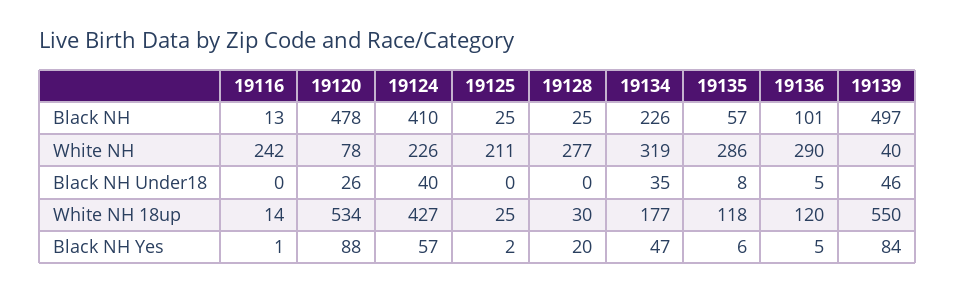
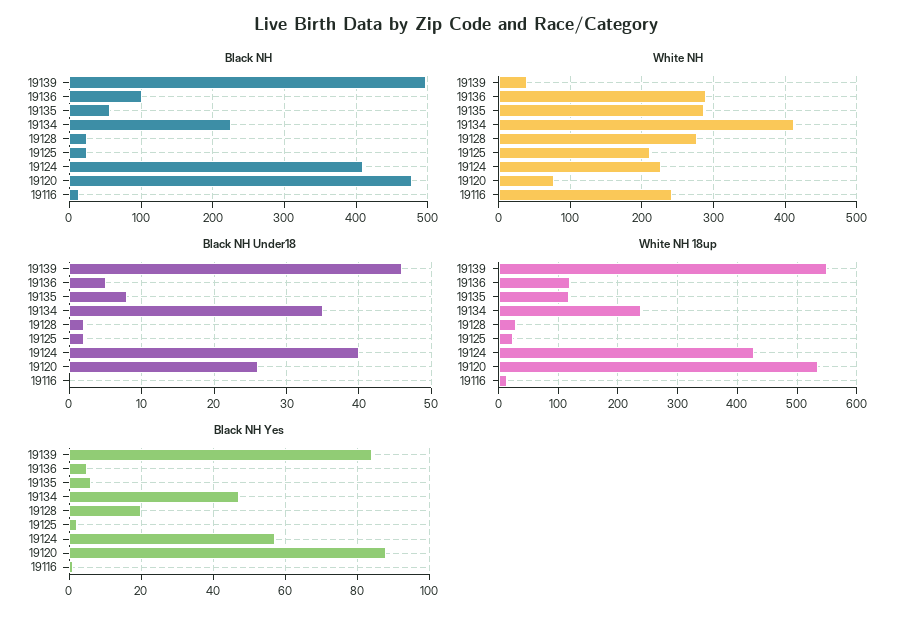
White NH, 19134: 319 -> 410
Black NH Under18, 19125: 0 -> 2
Black NH Under18, 19128: 0 -> 2
White NH 18up, 19134: 177 -> 240

